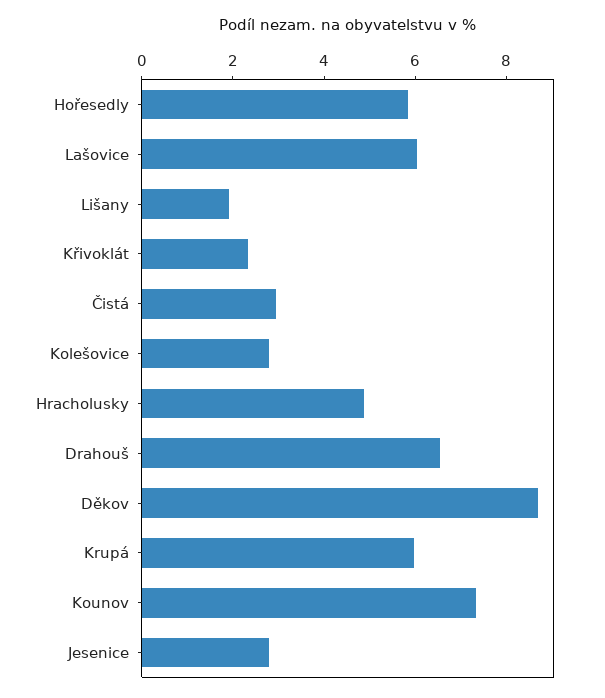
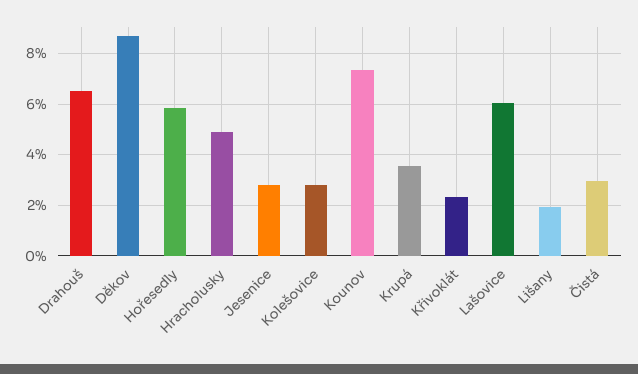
Krupá: 6 -> 3.5

